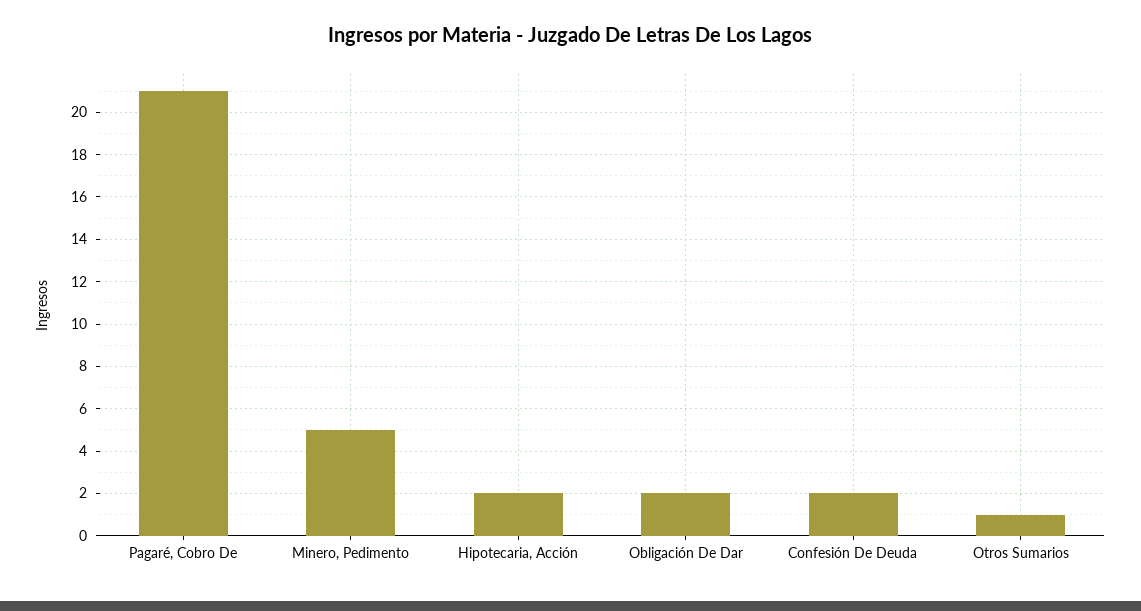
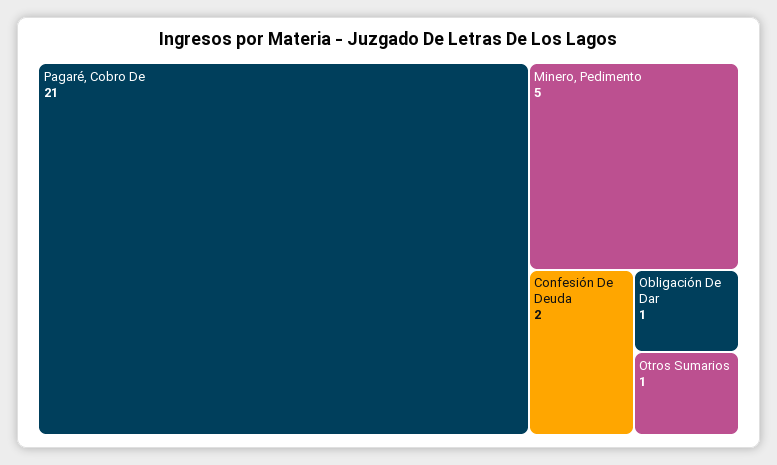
Hipotecaria, Acción: 2 -> none
Obligación De Dar: 2 -> 1

